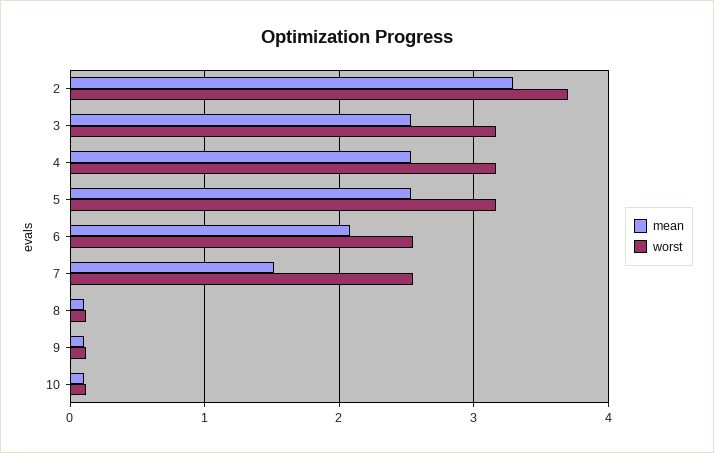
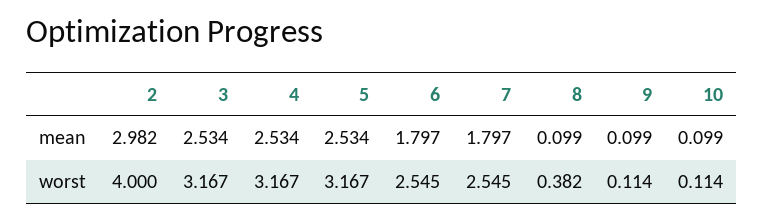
mean, 2: 3.3 -> 2.982
worst, 2: 3.7 -> 4
mean, 6: 2.1 -> 1.797
mean, 7: 1.5 -> 1.797
worst, 8: 0.1 -> 0.382

